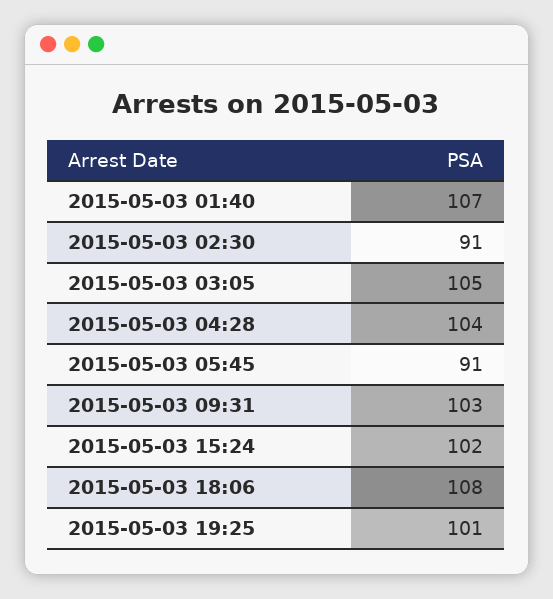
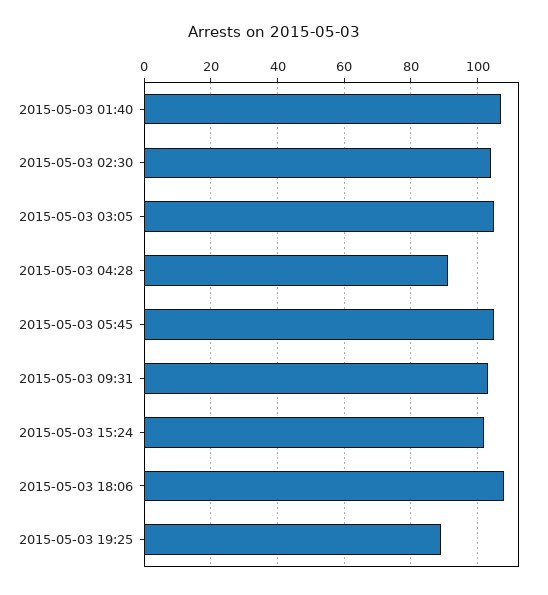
2015-05-03 02:30: 91 -> 105
2015-05-03 04:28: 104 -> 90
2015-05-03 05:45: 91 -> 105
2015-05-03 19:25: 101 -> 90

